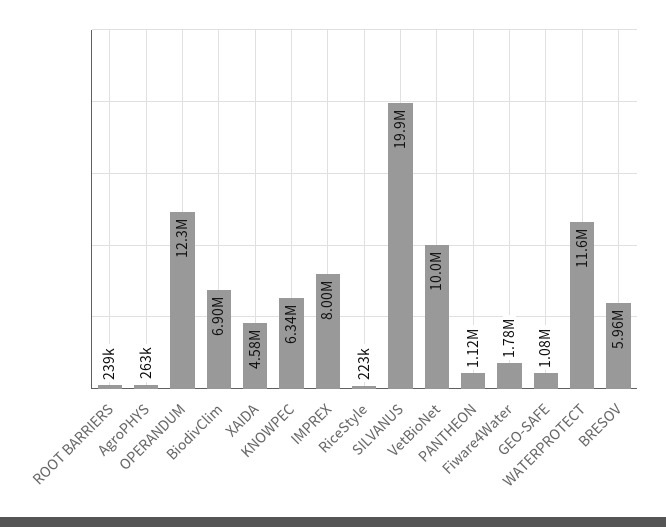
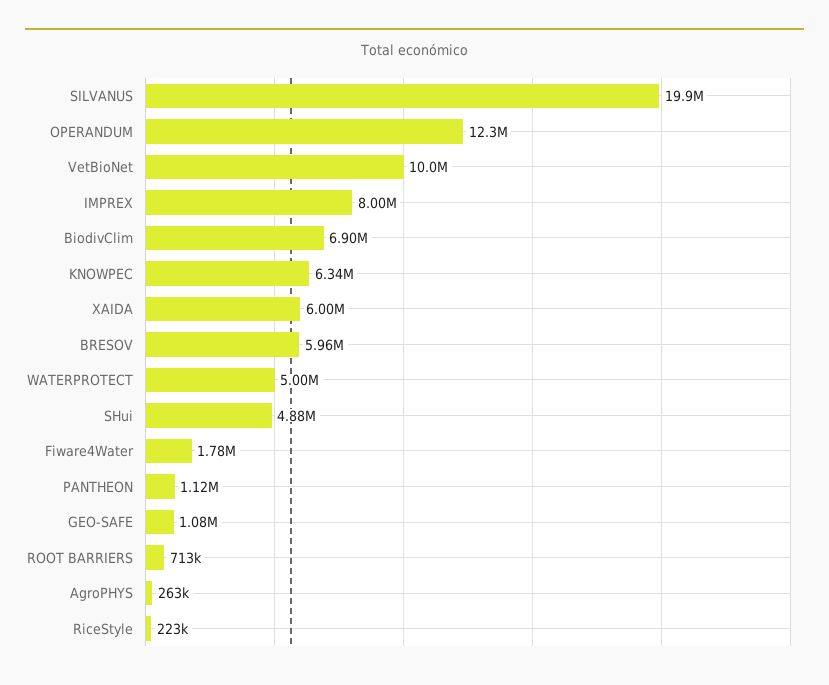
ROOT BARRIERS: 239000 -> 713000
XAIDA: 4580000 -> 6000000
WATERPROTECT: 11600000 -> 5000000
SHui: none -> 4880000

